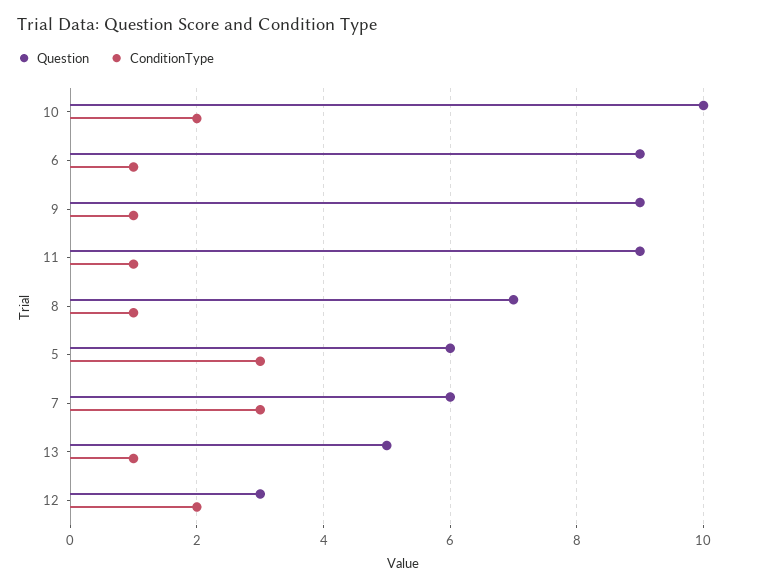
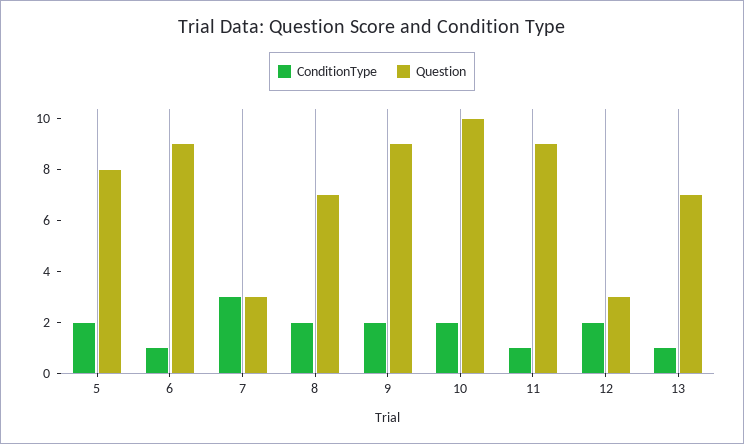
ConditionType, 9: 1 -> 2
ConditionType, 8: 1 -> 2
Question, 5: 6 -> 8
ConditionType, 5: 3 -> 2
Question, 7: 6 -> 3
Question, 13: 5 -> 7

